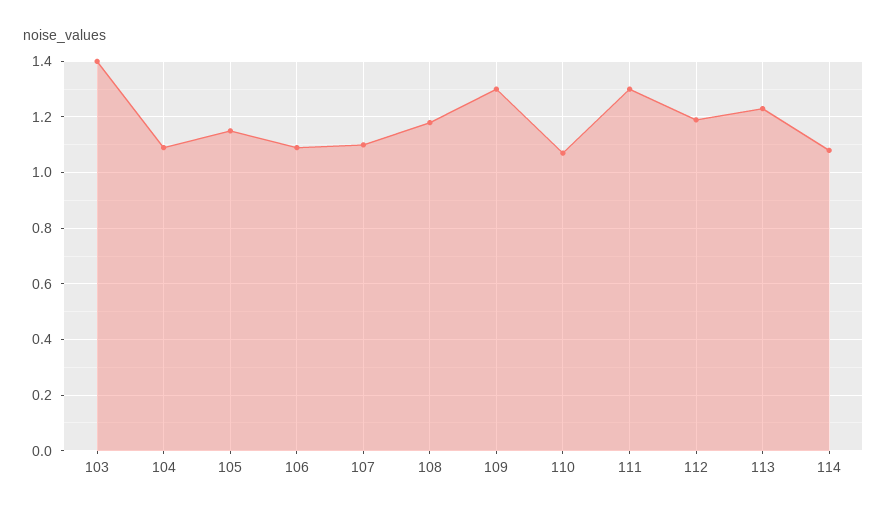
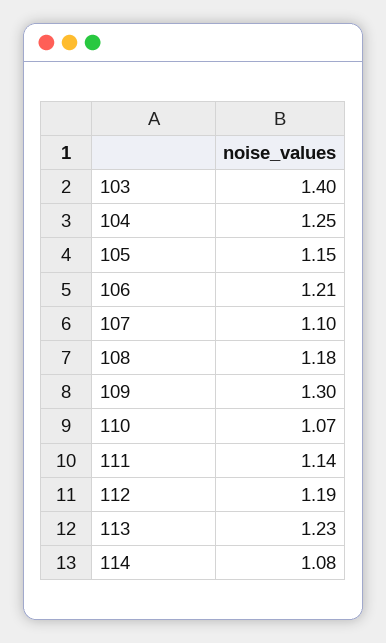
104: 1.1 -> 1.25
106: 1.1 -> 1.21
111: 1.3 -> 1.14

